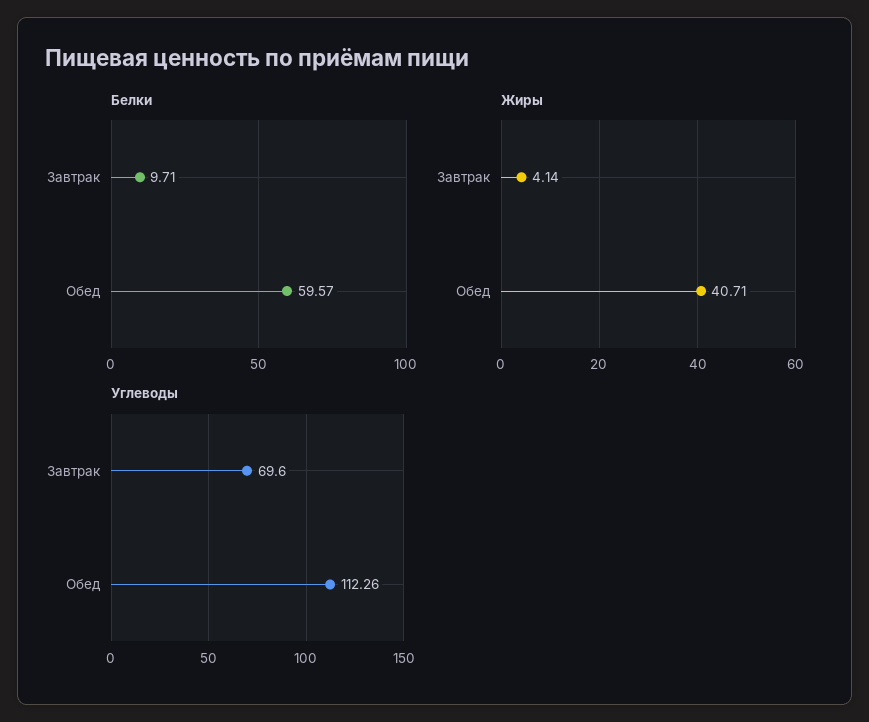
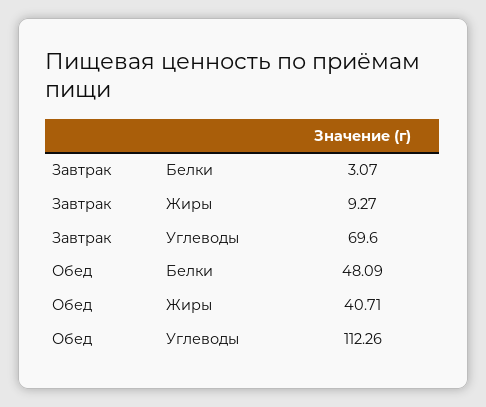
Белки, Завтрак: 9.71 -> 3.07
Белки, Обед: 59.57 -> 48.09
Жиры, Завтрак: 4.14 -> 9.27

